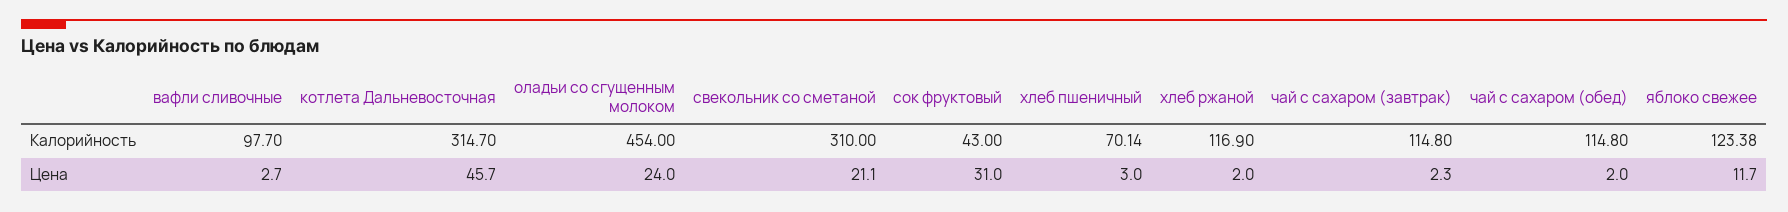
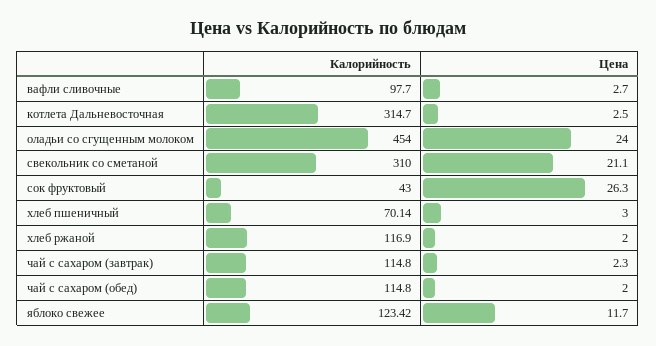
яблоко свежее, Калорийность: 123.38 -> 123.42
котлета Дальневосточная, Цена: 45.7 -> 2.5
сок фруктовый, Цена: 31 -> 26.3

